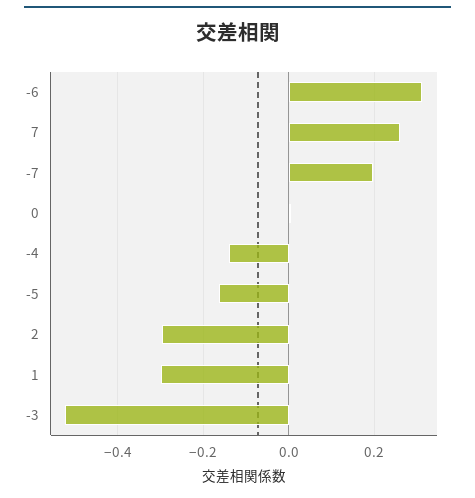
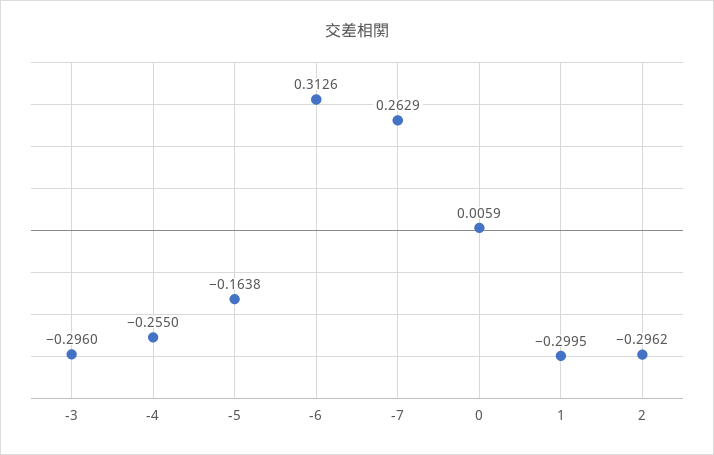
7: 0.26 -> none
-7: 0.2 -> 0.2629
-4: -0.14 -> -0.255
-3: -0.52 -> -0.296

